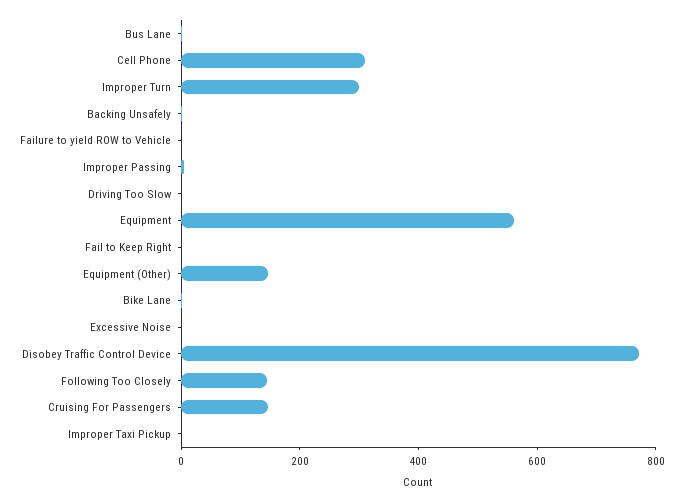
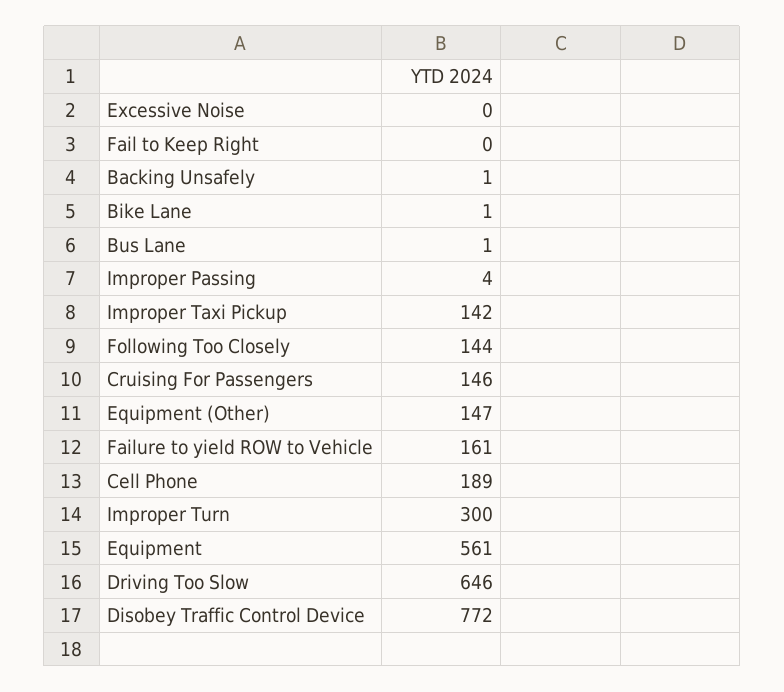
Cell Phone: 300 -> 189
Failure to yield ROW to Vehicle: 0 -> 161
Driving Too Slow: 0 -> 646
Improper Taxi Pickup: 0 -> 142

